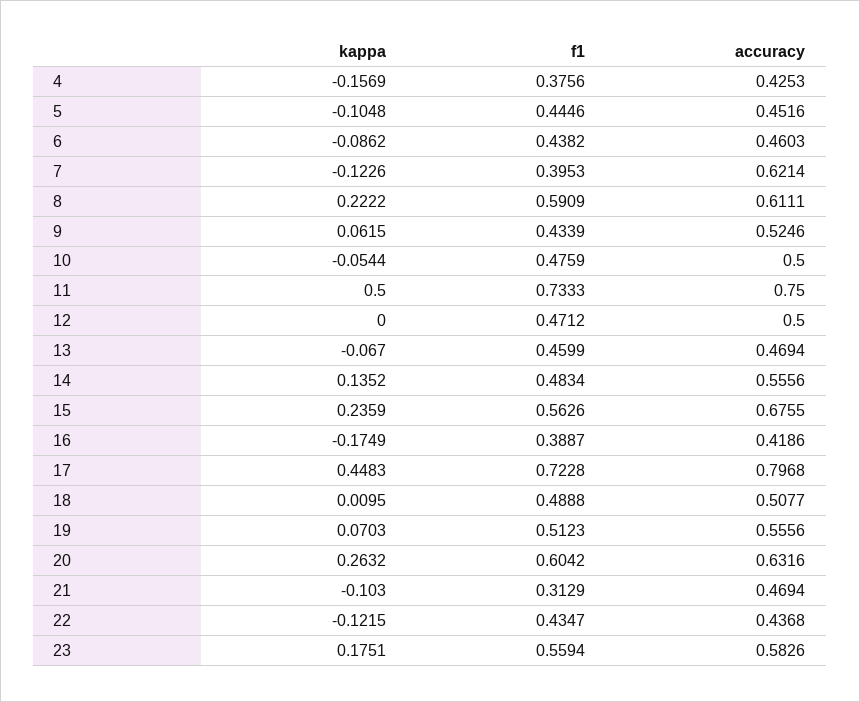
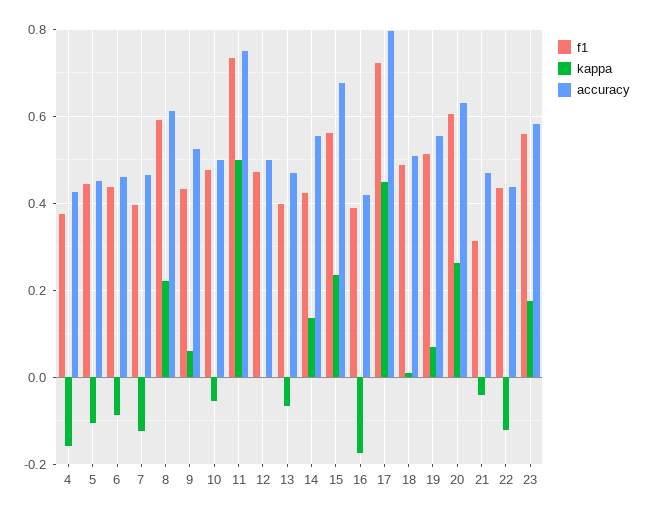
accuracy, 7: 0.6214 -> 0.46
f1, 13: 0.4599 -> 0.4
f1, 14: 0.4834 -> 0.42
kappa, 21: -0.103 -> -0.04

